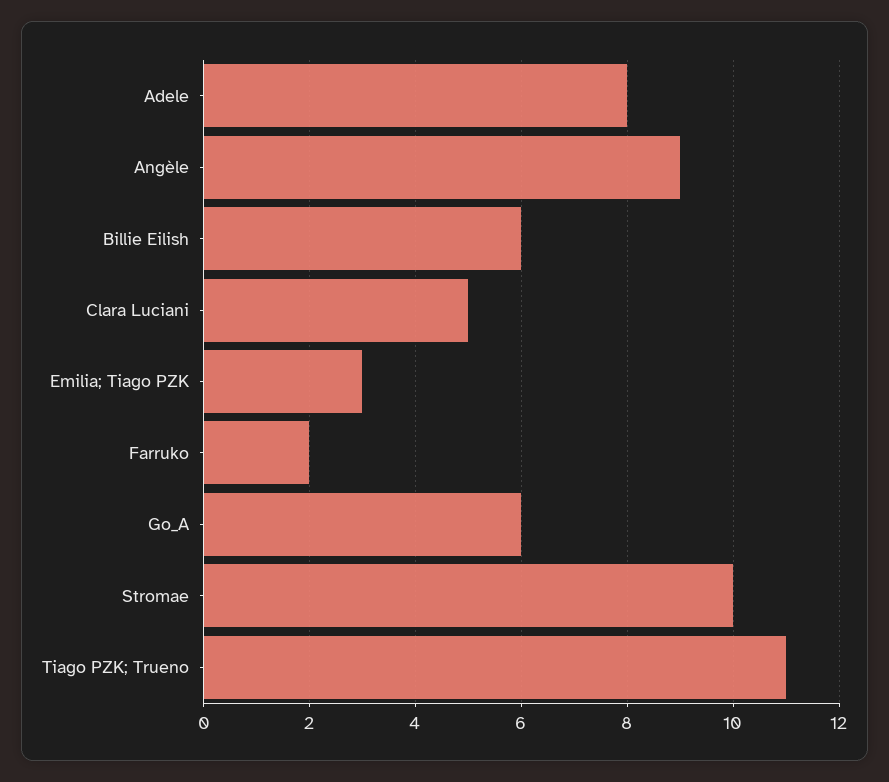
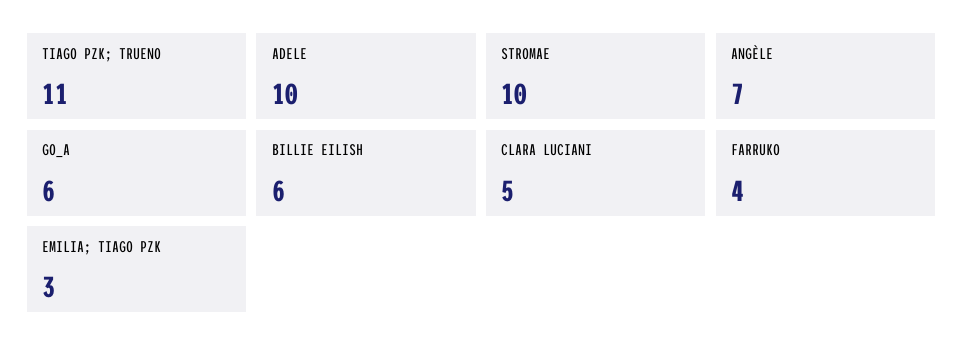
Adele: 8 -> 10
Angèle: 9 -> 7
Farruko: 2 -> 4

